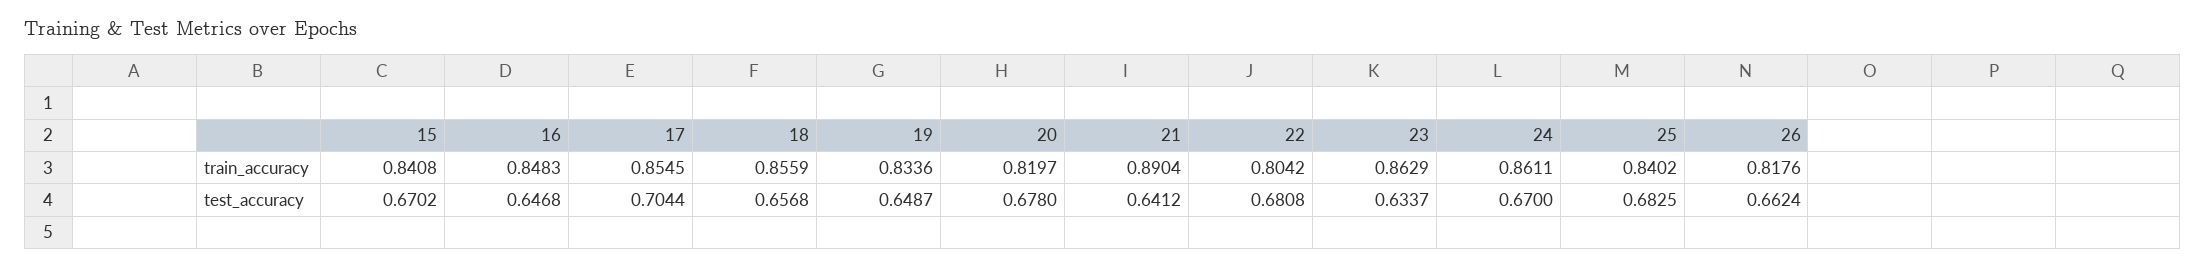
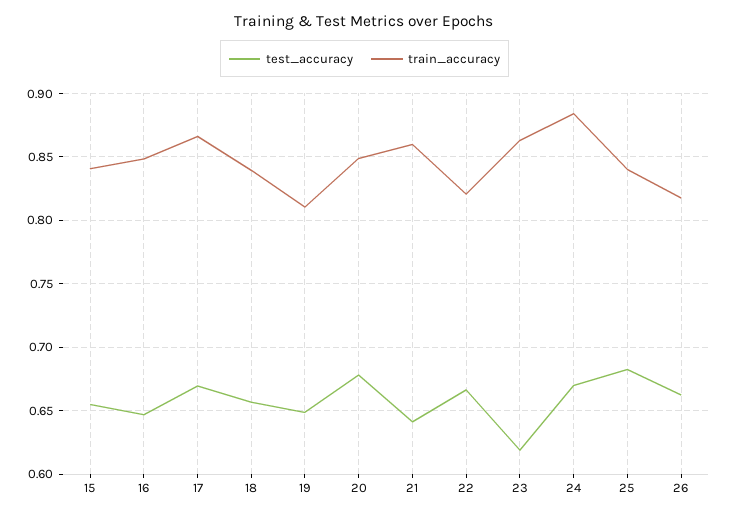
train_accuracy, 17: 0.8545 -> 0.865
train_accuracy, 18: 0.8559 -> 0.84
train_accuracy, 19: 0.8336 -> 0.81
train_accuracy, 20: 0.8197 -> 0.85
train_accuracy, 21: 0.8904 -> 0.86
train_accuracy, 22: 0.8042 -> 0.82
train_accuracy, 24: 0.8611 -> 0.885
test_accuracy, 15: 0.6702 -> 0.655
test_accuracy, 17: 0.7044 -> 0.67
test_accuracy, 22: 0.6808 -> 0.665
test_accuracy, 23: 0.6337 -> 0.62

